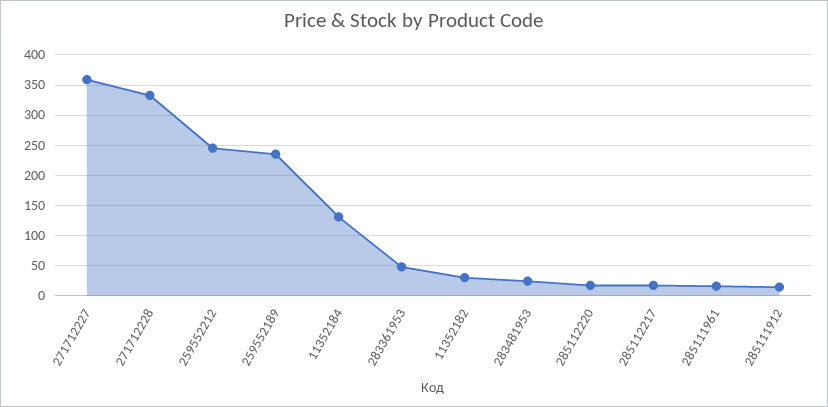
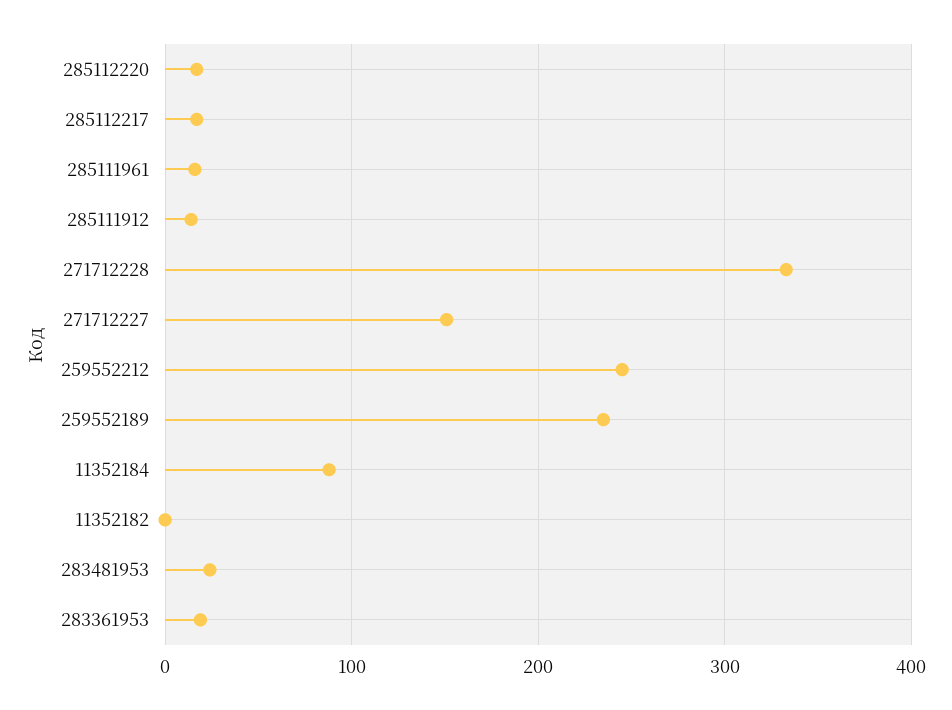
271712227: 360 -> 150
11352184: 130 -> 90
283361953: 50 -> 20
11352182: 30 -> 0

